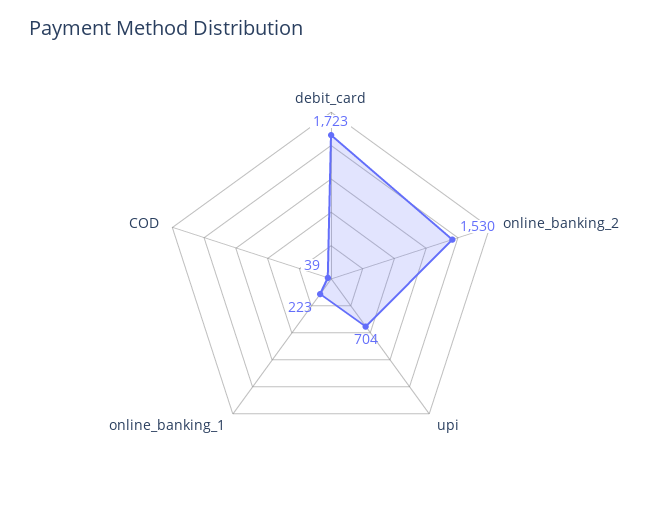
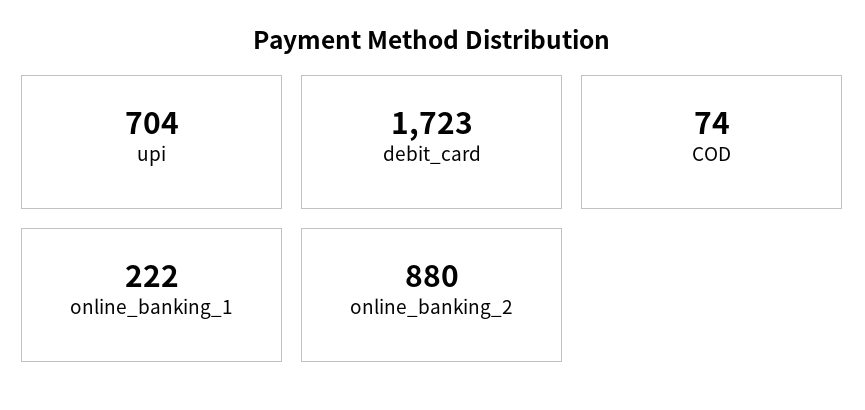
online_banking_2: 1530 -> 880
online_banking_1: 223 -> 222
COD: 39 -> 74

